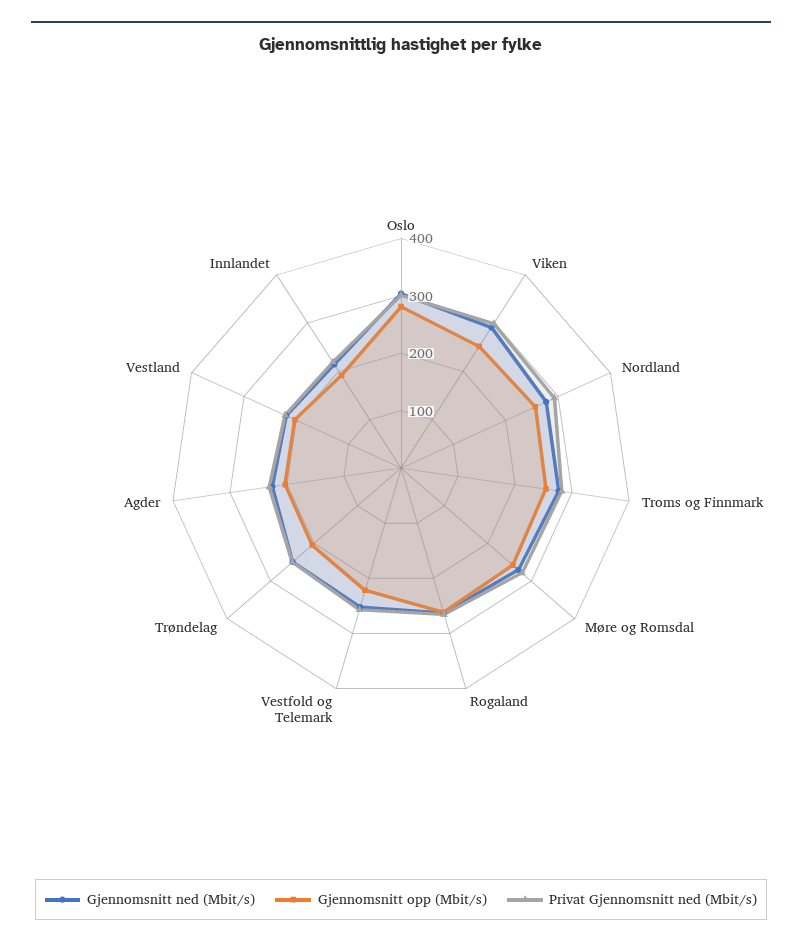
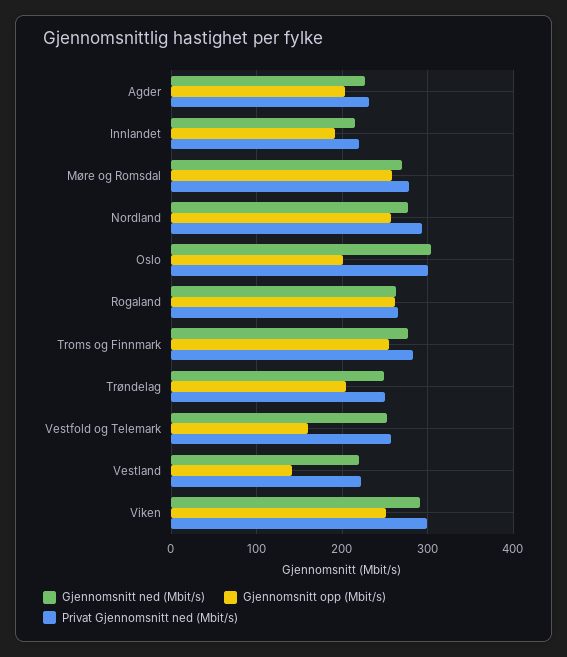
Gjennomsnitt opp (Mbit/s), Oslo: 280 -> 200
Gjennomsnitt opp (Mbit/s), Vestfold og Telemark: 220 -> 160
Gjennomsnitt opp (Mbit/s), Vestland: 200 -> 140

